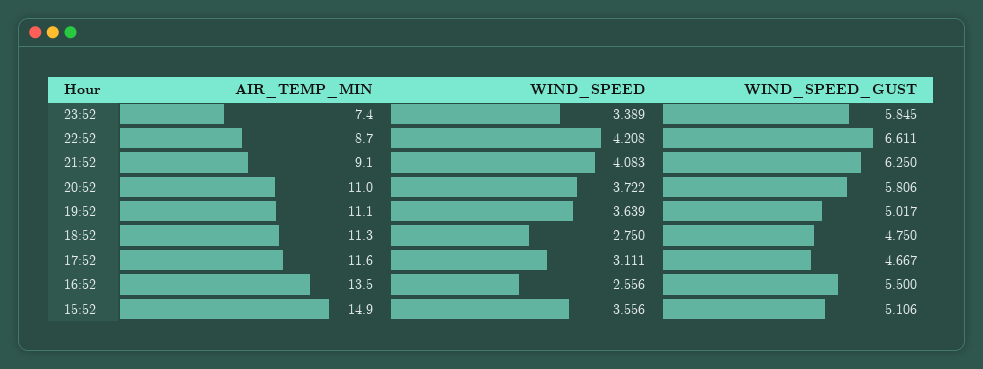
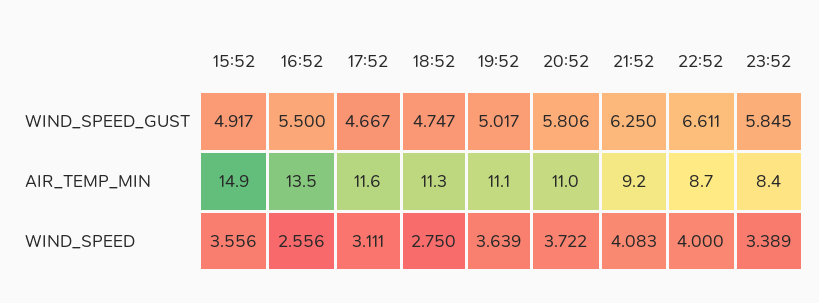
AIR_TEMP_MIN, 23:52: 7.4 -> 8.4
WIND_SPEED, 22:52: 4.208 -> 4
AIR_TEMP_MIN, 21:52: 9.1 -> 9.2
WIND_SPEED_GUST, 18:52: 4.75 -> 4.747
WIND_SPEED_GUST, 15:52: 5.106 -> 4.917

